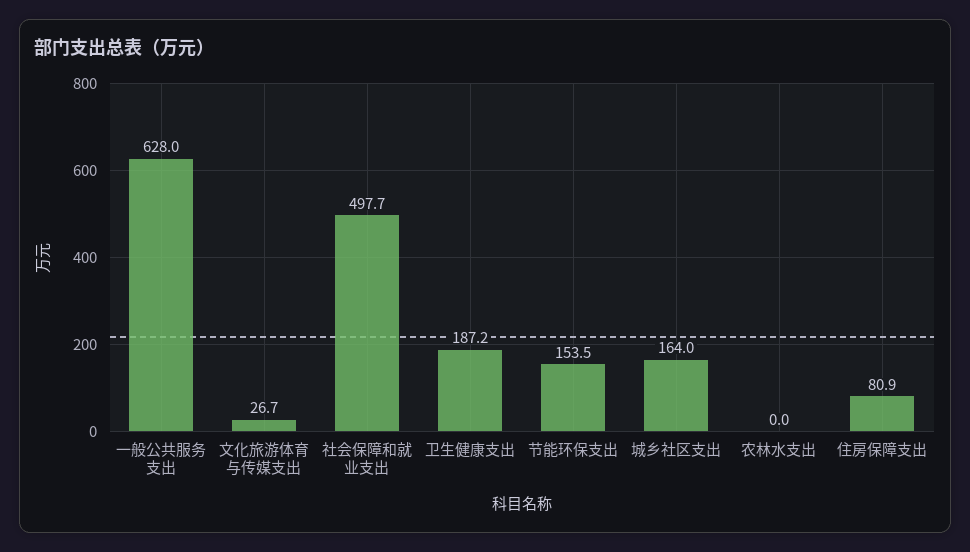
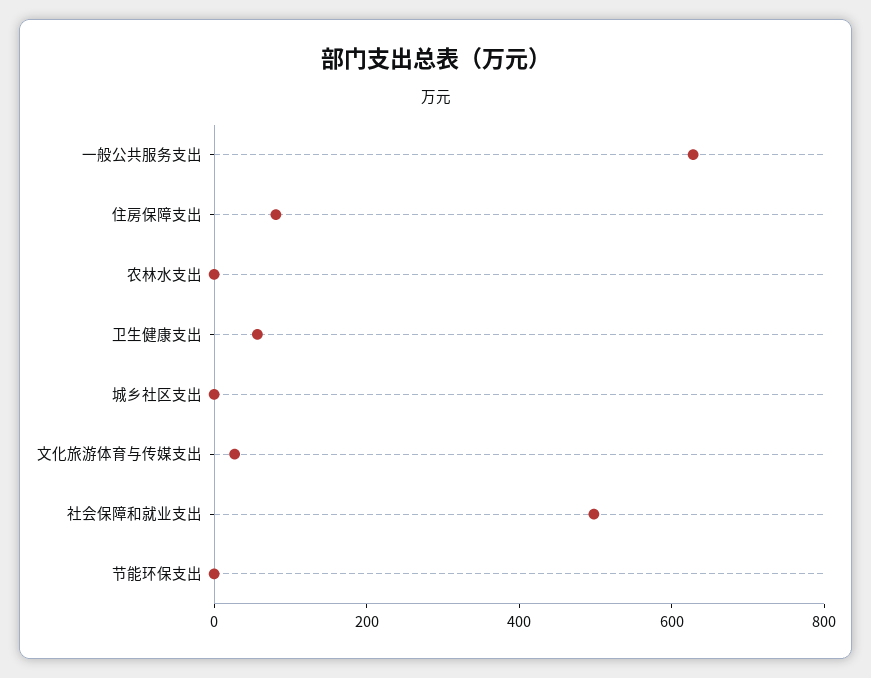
卫生健康支出: 187.2 -> 50
节能环保支出: 153.5 -> 0
城乡社区支出: 164 -> 0

